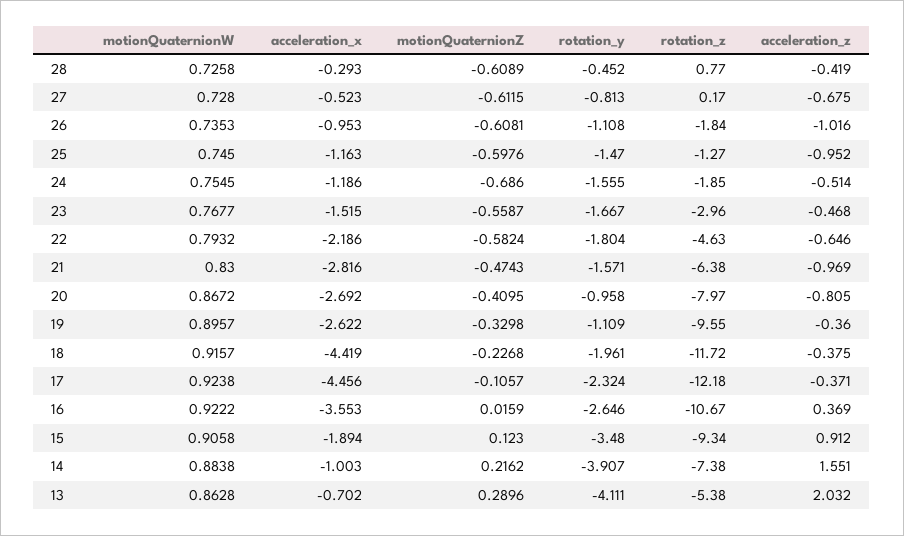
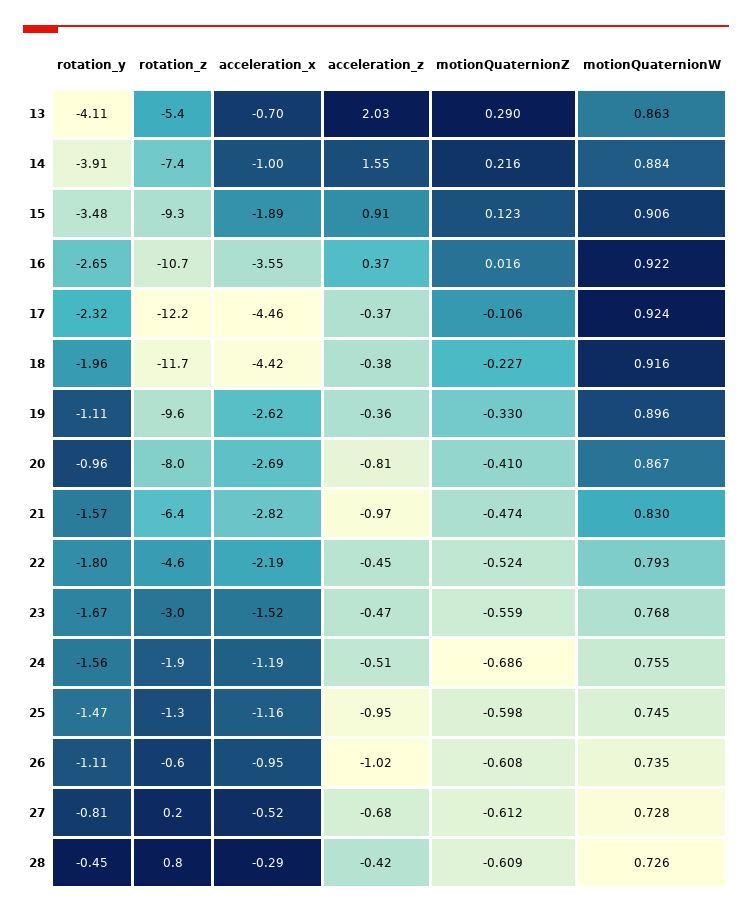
rotation_z, 26: -1.84 -> -0.6
motionQuaternionZ, 22: -0.5824 -> -0.524
acceleration_z, 22: -0.646 -> -0.45

